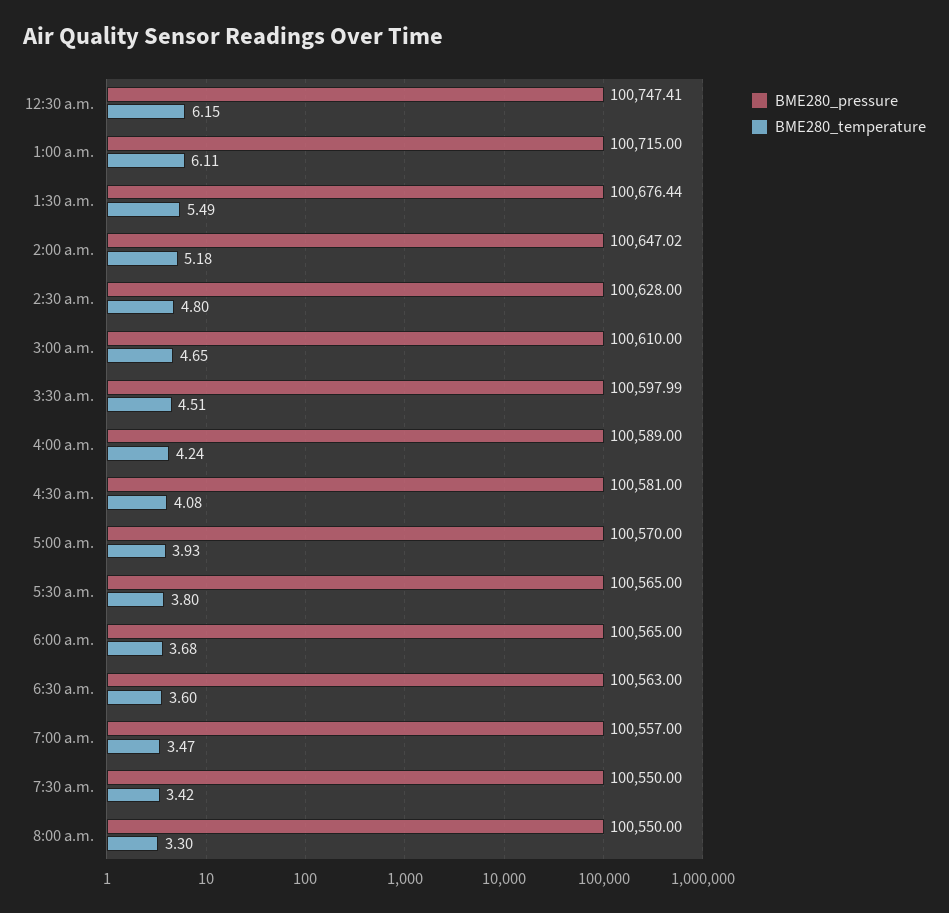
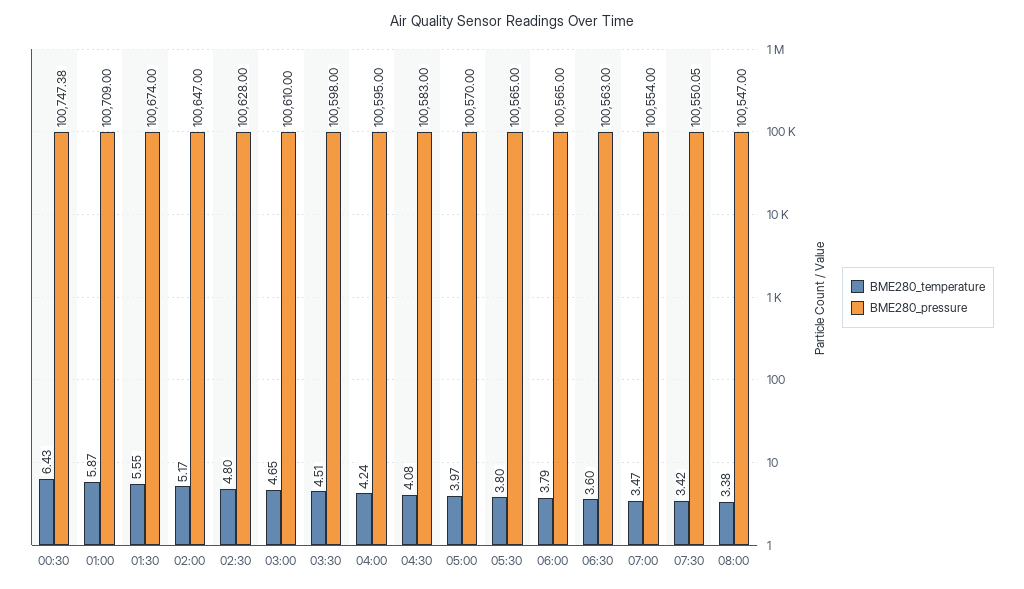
BME280_pressure, 12:30 a.m.: 100747.41 -> 100747.38
BME280_temperature, 12:30 a.m.: 6.15 -> 6.43
BME280_pressure, 1:00 a.m.: 100715 -> 100709
BME280_temperature, 1:00 a.m.: 6.11 -> 5.87
BME280_pressure, 1:30 a.m.: 100676.44 -> 100674
BME280_temperature, 1:30 a.m.: 5.49 -> 5.55
BME280_pressure, 2:00 a.m.: 100647.02 -> 100647
BME280_temperature, 2:00 a.m.: 5.18 -> 5.17
BME280_pressure, 3:30 a.m.: 100597.99 -> 100598
BME280_pressure, 4:00 a.m.: 100589 -> 100595
BME280_pressure, 4:30 a.m.: 100581 -> 100583
BME280_temperature, 5:00 a.m.: 3.93 -> 3.97
BME280_temperature, 6:00 a.m.: 3.68 -> 3.79
BME280_pressure, 7:00 a.m.: 100557 -> 100554
BME280_pressure, 7:30 a.m.: 100550 -> 100550.05
BME280_pressure, 8:00 a.m.: 100550 -> 100547
BME280_temperature, 8:00 a.m.: 3.3 -> 3.38

